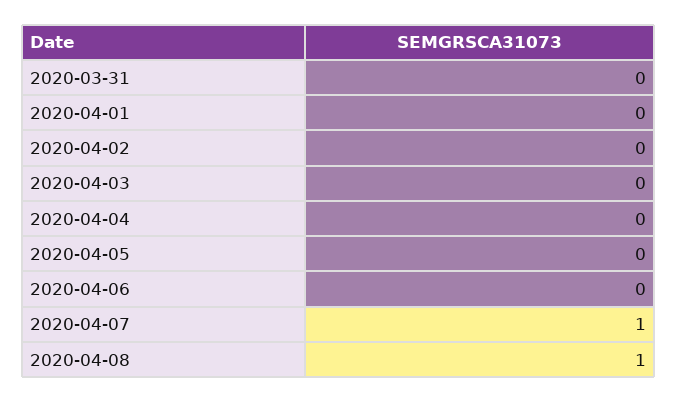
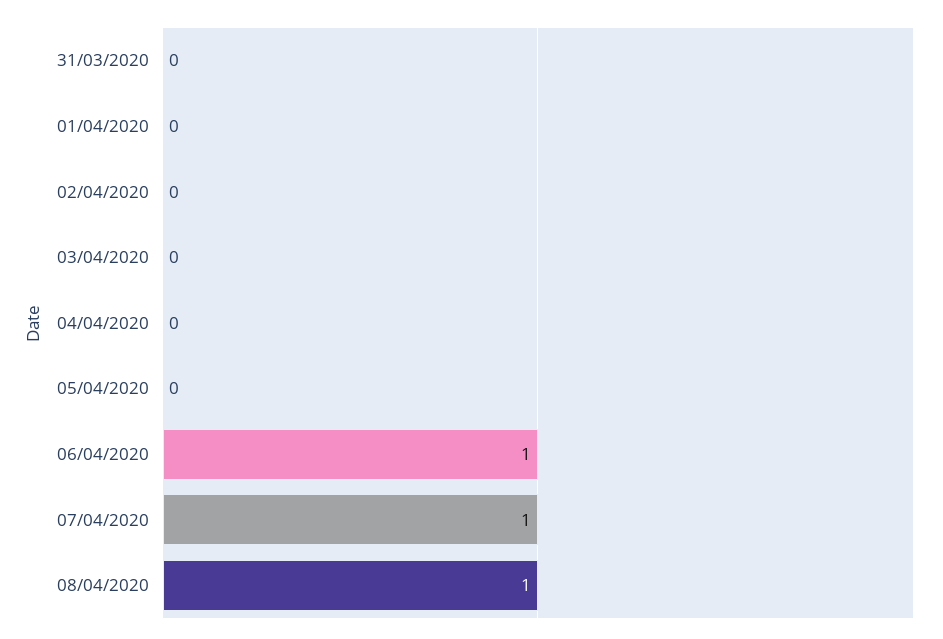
2020-04-06: 0 -> 1

